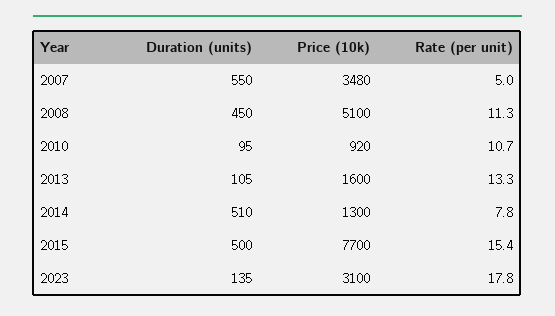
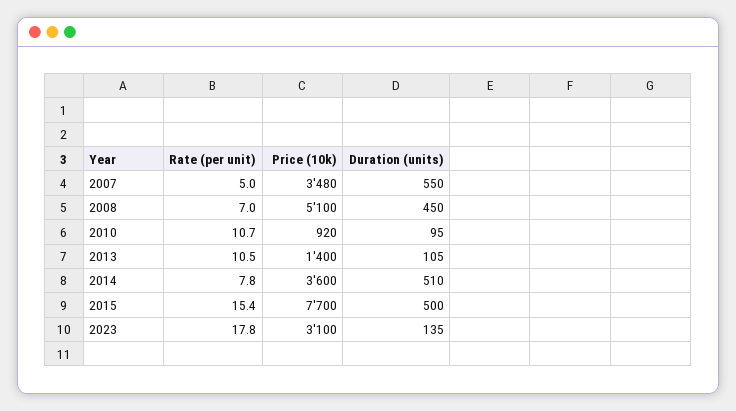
Rate (per unit), 2008: 11.3 -> 7
Price (10k), 2013: 1600 -> 1400
Rate (per unit), 2013: 13.3 -> 10.5
Price (10k), 2014: 1300 -> 3600

